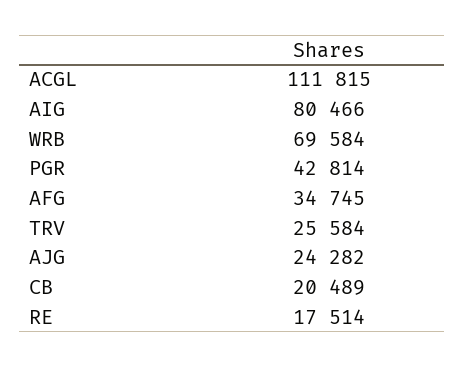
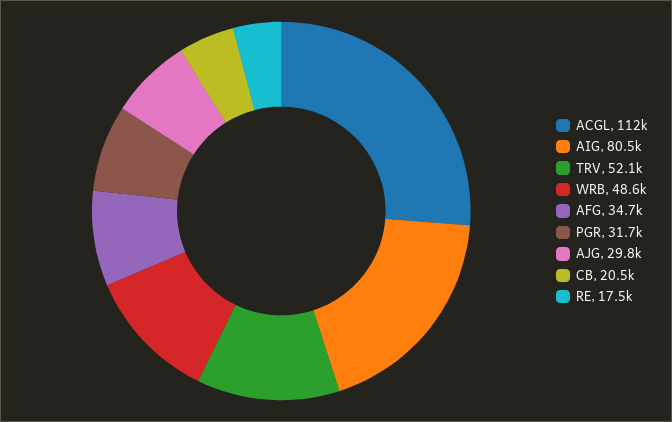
WRB: 69584 -> 48600
PGR: 42814 -> 31700
TRV: 25584 -> 52100
AJG: 24282 -> 29800

